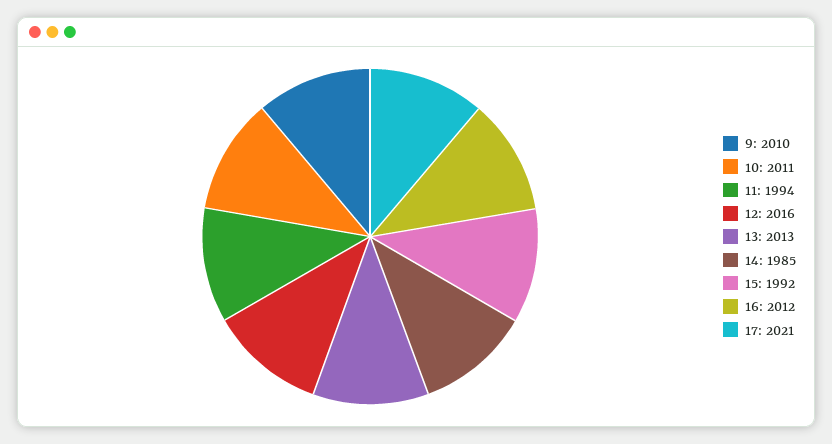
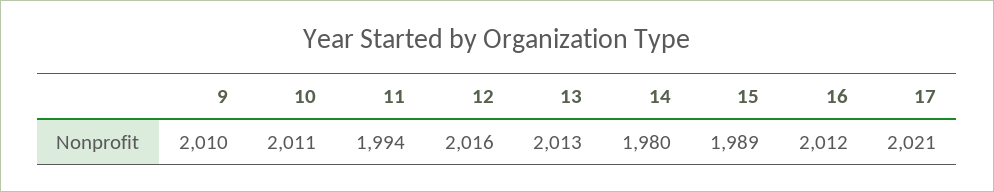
14: 1985 -> 1980
15: 1992 -> 1989

